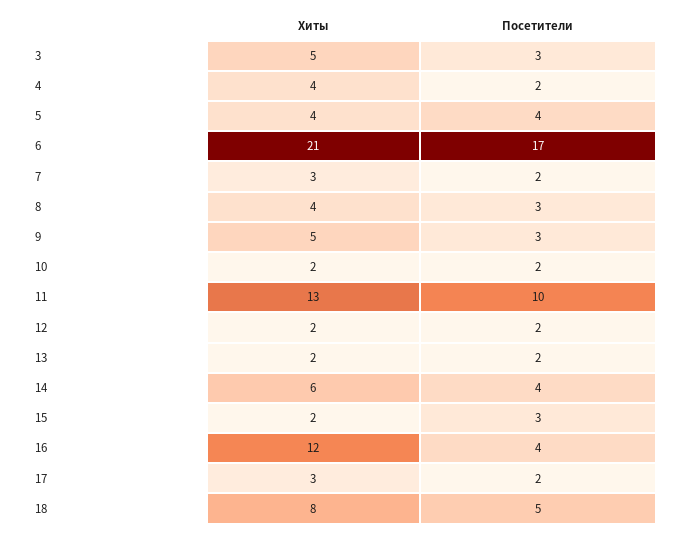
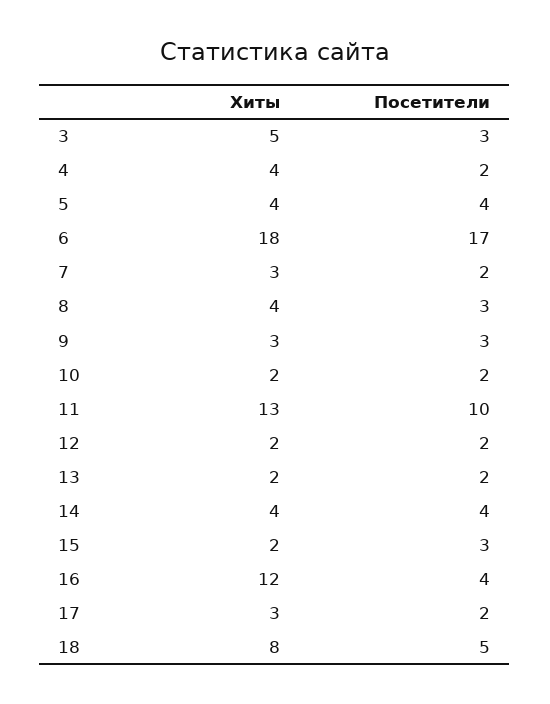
Хиты, 6: 21 -> 18
Хиты, 9: 5 -> 3
Хиты, 14: 6 -> 4

